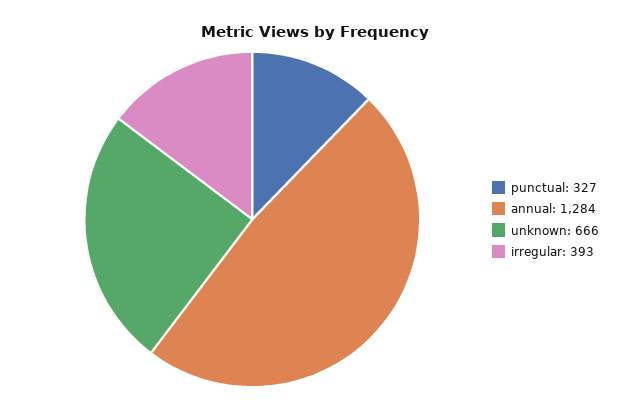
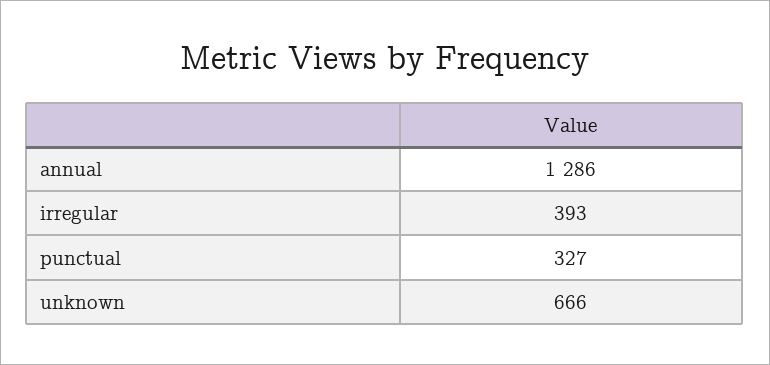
annual: 1284 -> 1286

